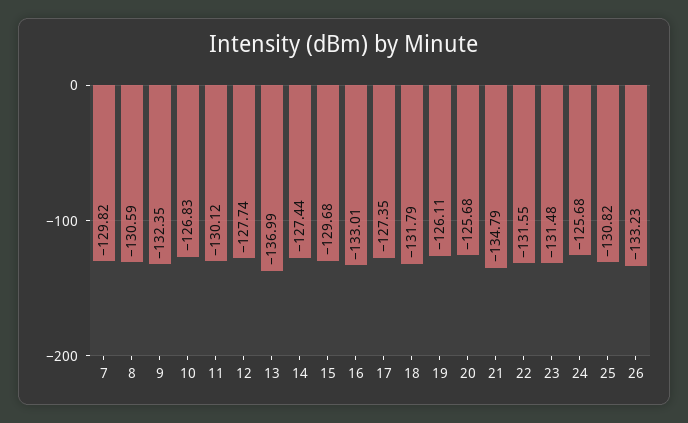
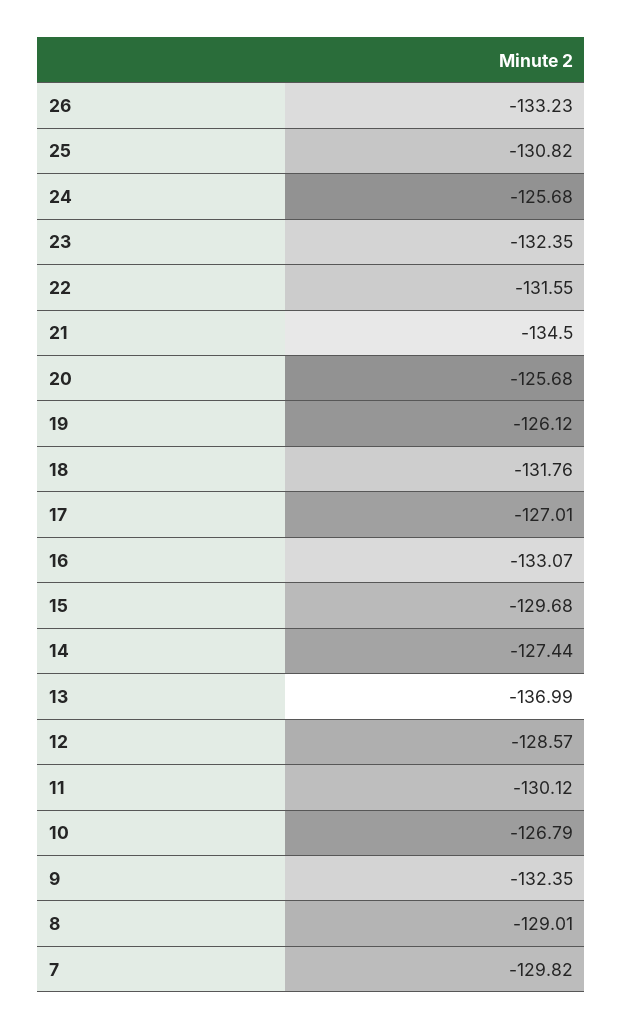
8: -130.59 -> -129.01
10: -126.83 -> -126.79
12: -127.74 -> -128.57
16: -133.01 -> -133.07
17: -127.35 -> -127.01
18: -131.79 -> -131.76
19: -126.11 -> -126.12
21: -134.79 -> -134.5
23: -131.48 -> -132.35

